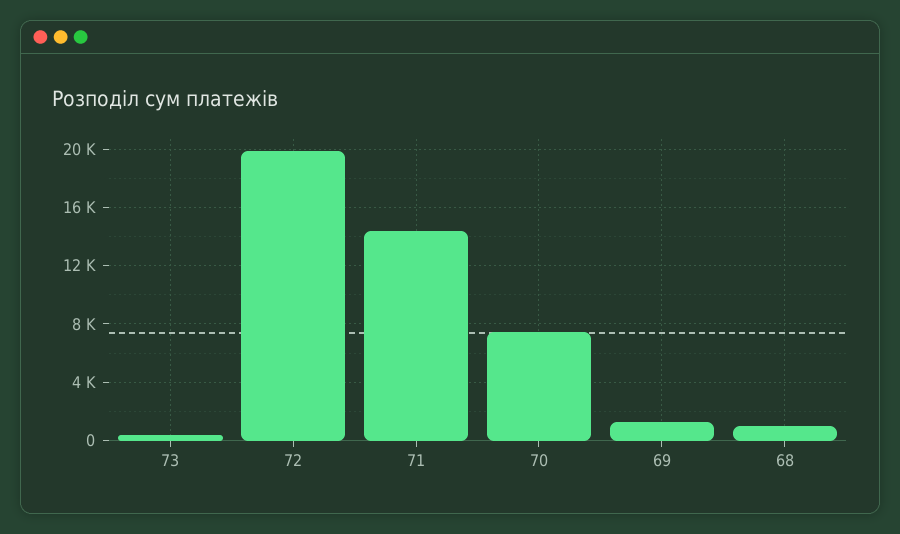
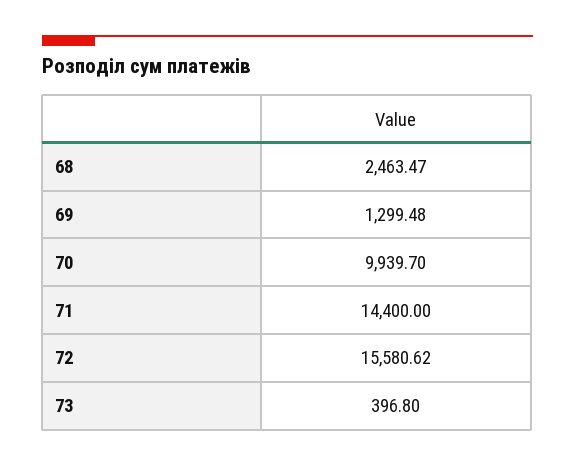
72: 20000 -> 15580.62
70: 7500 -> 9939.7
68: 1000 -> 2463.47

